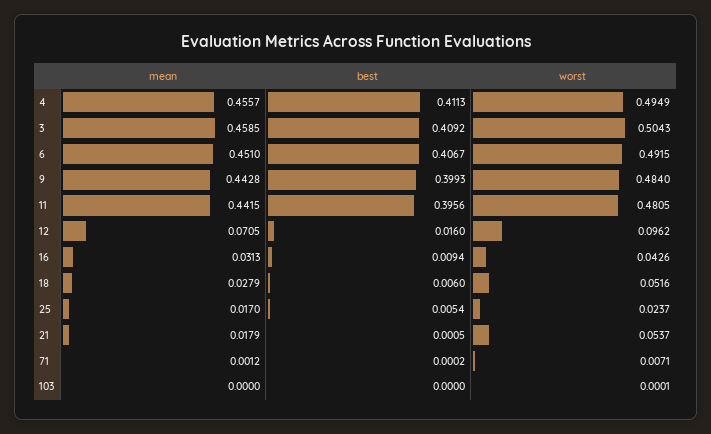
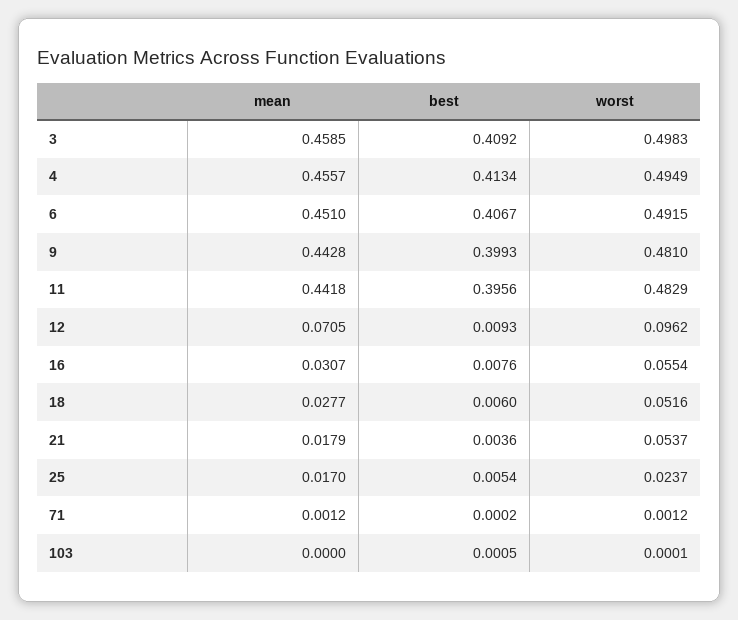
best, 4: 0.4113 -> 0.4134
worst, 3: 0.5043 -> 0.4983
worst, 9: 0.484 -> 0.481
mean, 11: 0.4415 -> 0.4418
worst, 11: 0.4805 -> 0.4829
best, 12: 0.016 -> 0.0093
mean, 16: 0.0313 -> 0.0307
best, 16: 0.0094 -> 0.0076
worst, 16: 0.0426 -> 0.0554
mean, 18: 0.0279 -> 0.0277
best, 21: 0.0005 -> 0.0036
worst, 71: 0.0071 -> 0.0012
best, 103: 0 -> 0.0005

